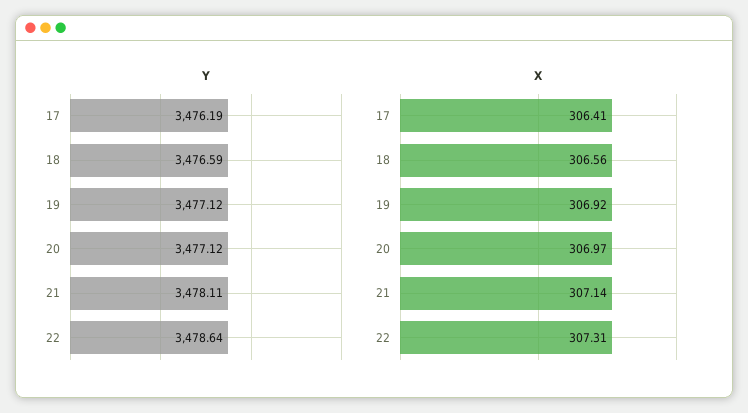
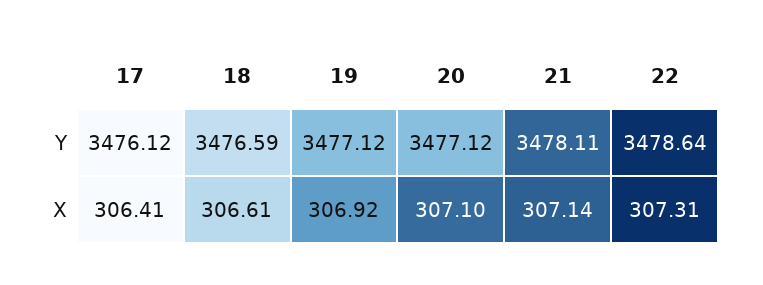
Y, 17: 3476.19 -> 3476.12
X, 18: 306.56 -> 306.61
X, 20: 306.97 -> 307.1

